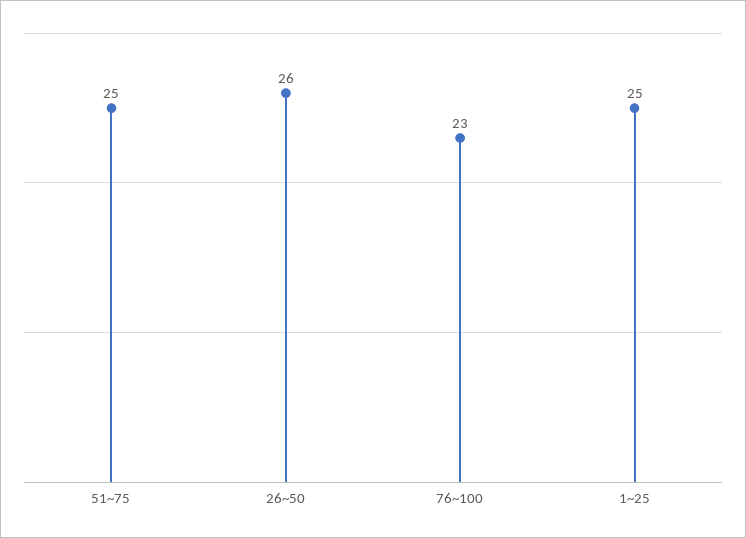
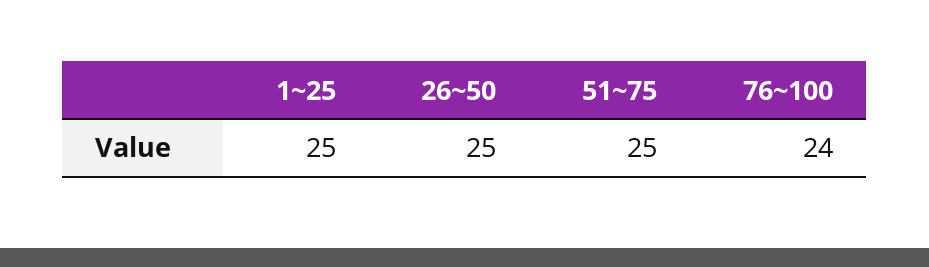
26~50: 26 -> 25
76~100: 23 -> 24

